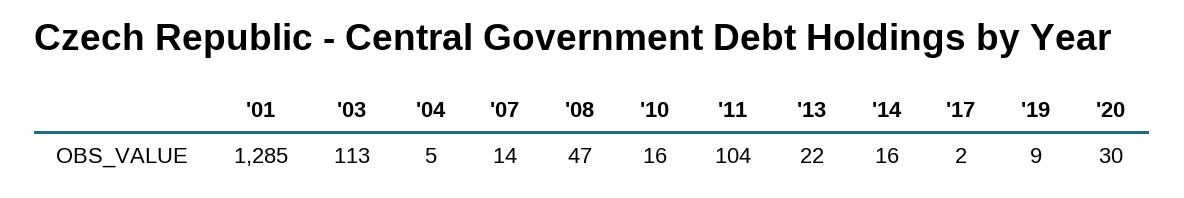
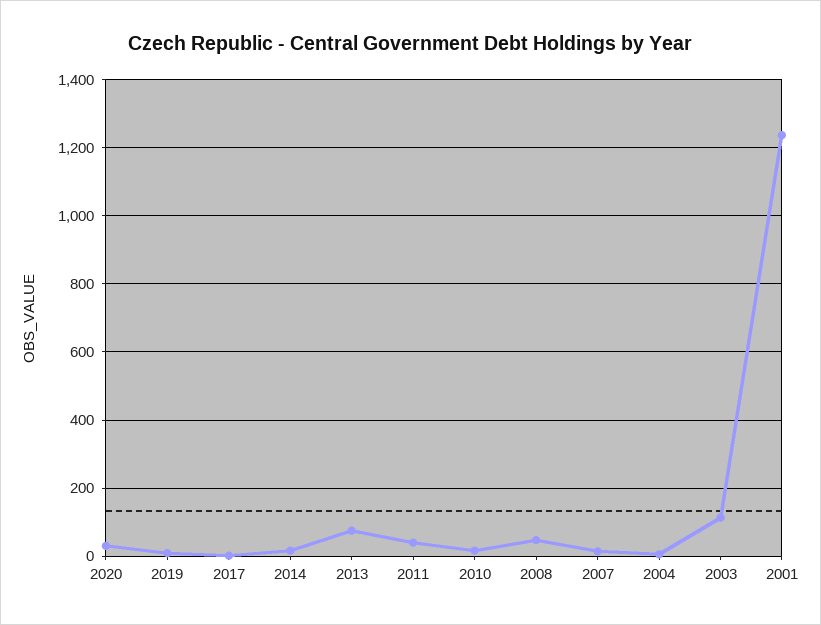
'01: 1285 -> 1240
'11: 104 -> 40
'13: 22 -> 80

